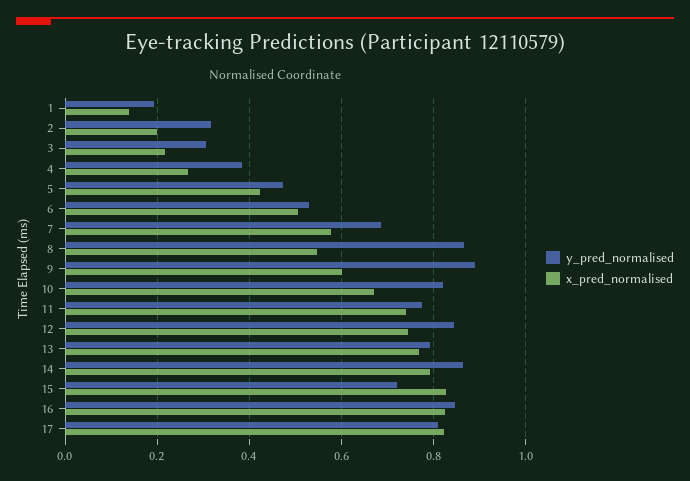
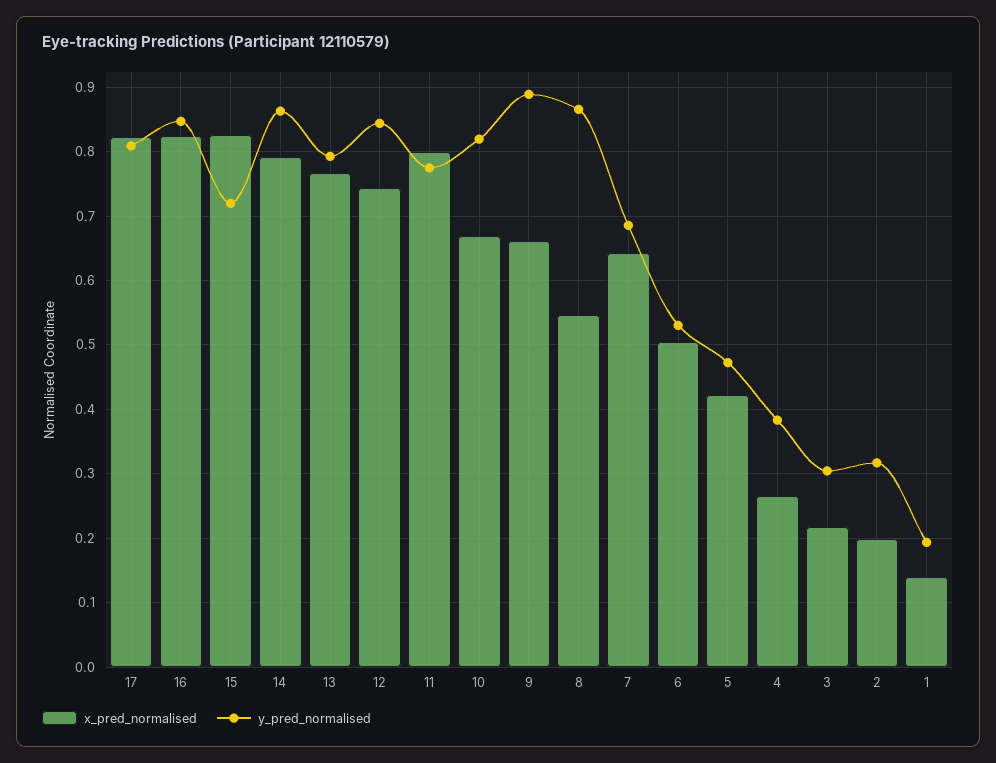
x_pred_normalised, 7: 0.58 -> 0.64
x_pred_normalised, 9: 0.6 -> 0.66
x_pred_normalised, 11: 0.74 -> 0.8

